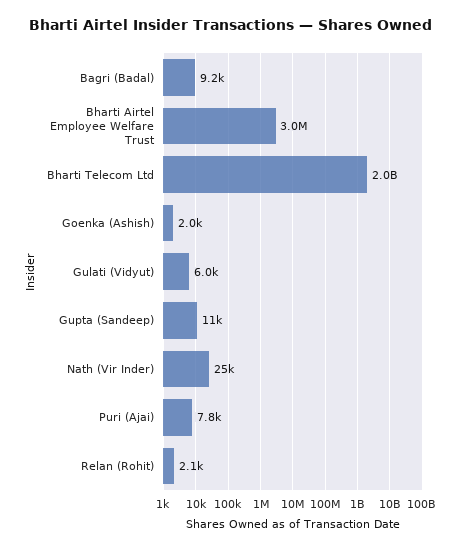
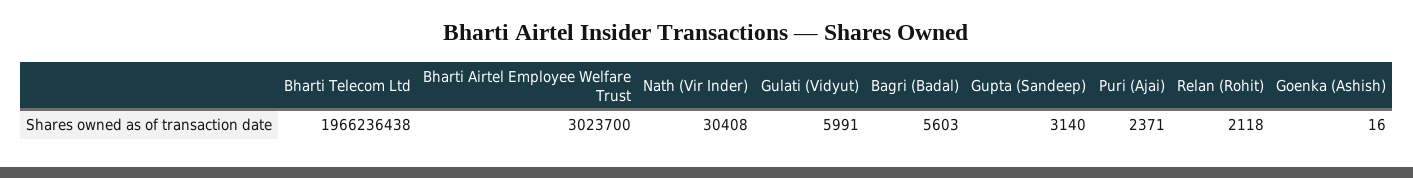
Bagri (Badal): 9200 -> 5603
Goenka (Ashish): 2000 -> 16
Gupta (Sandeep): 11000 -> 3140
Nath (Vir Inder): 25000 -> 30408
Puri (Ajai): 7800 -> 2371

